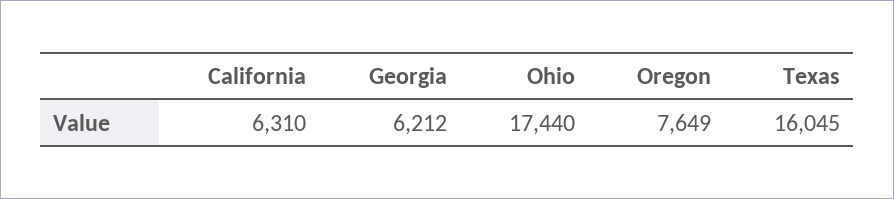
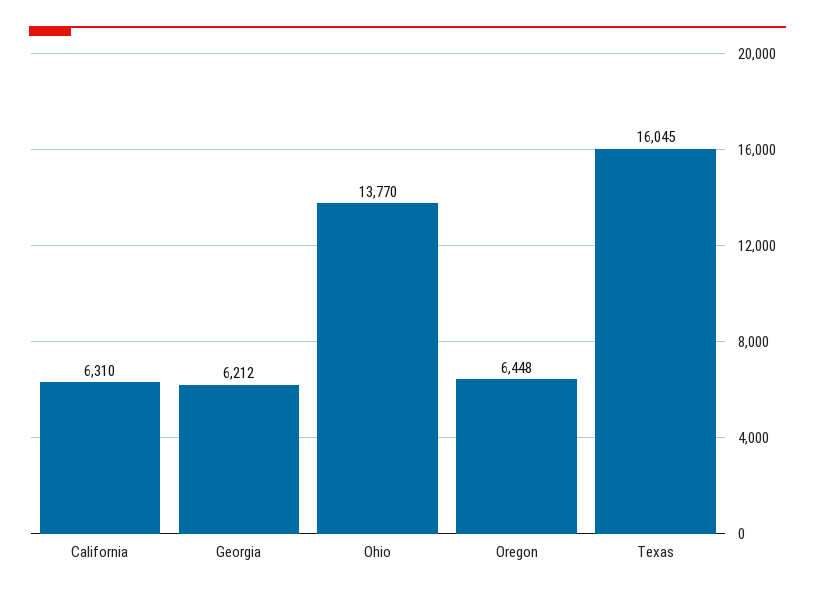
Ohio: 17440 -> 13770
Oregon: 7649 -> 6448

